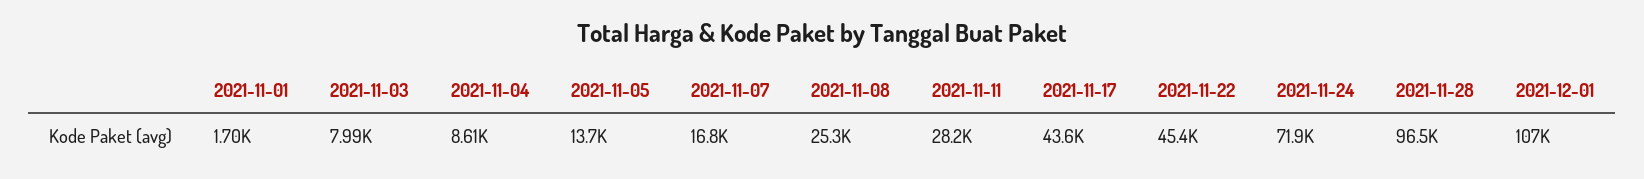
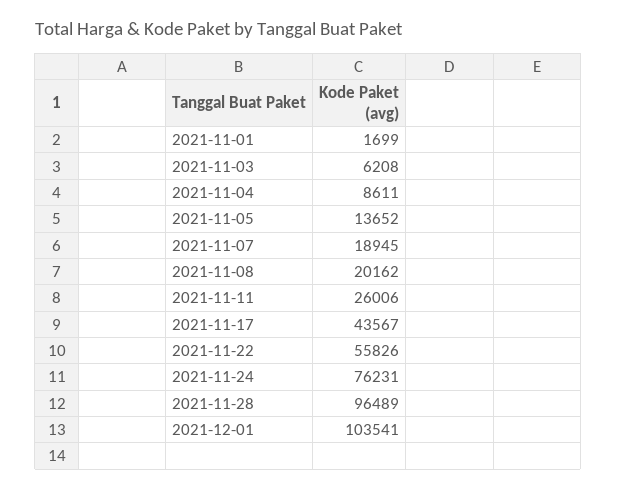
2021-11-03: 7990 -> 6208
2021-11-07: 16800 -> 18945
2021-11-08: 25300 -> 20162
2021-11-11: 28200 -> 26006
2021-11-22: 45400 -> 55826
2021-11-24: 71900 -> 76231
2021-12-01: 107000 -> 103541

